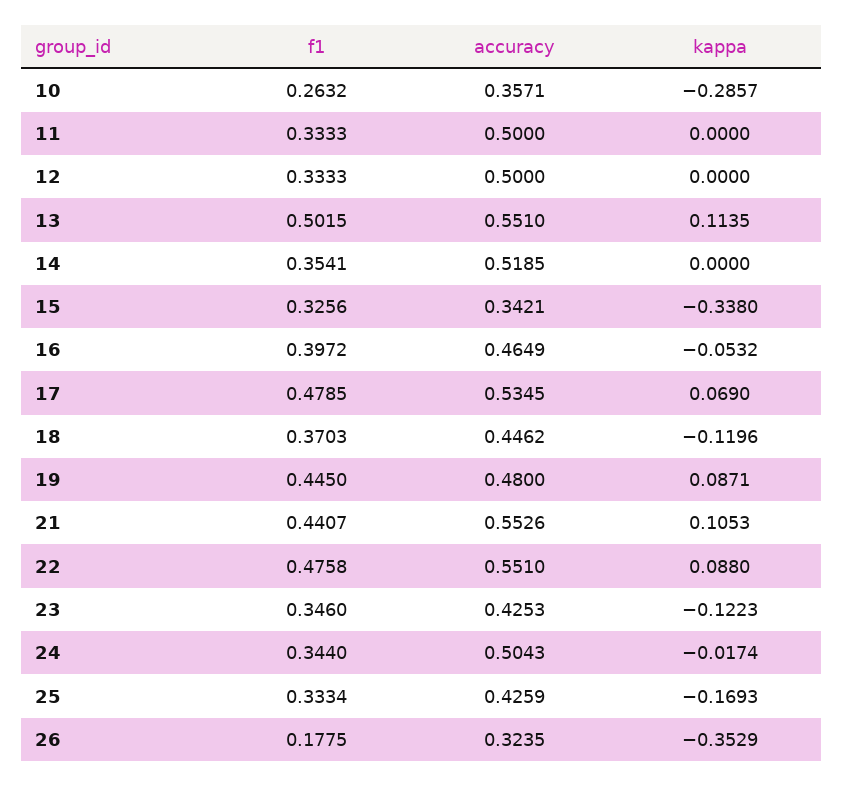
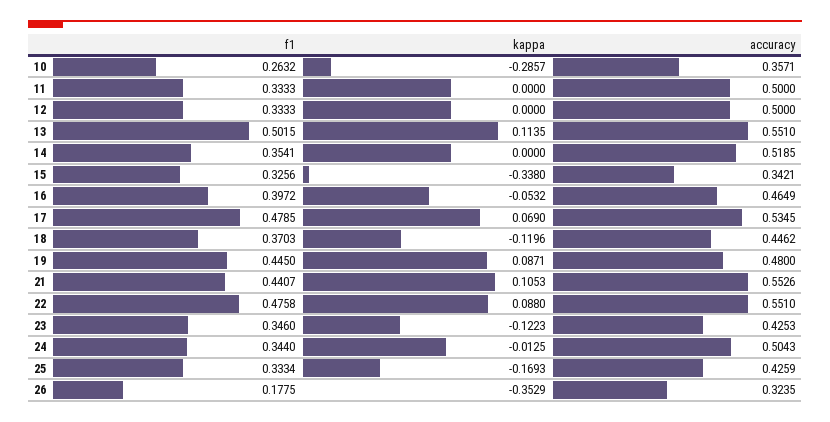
kappa, 24: -0.0174 -> -0.0125

